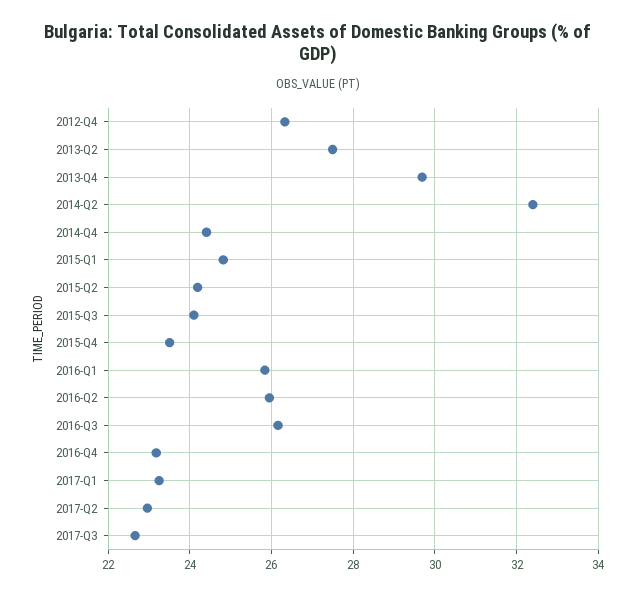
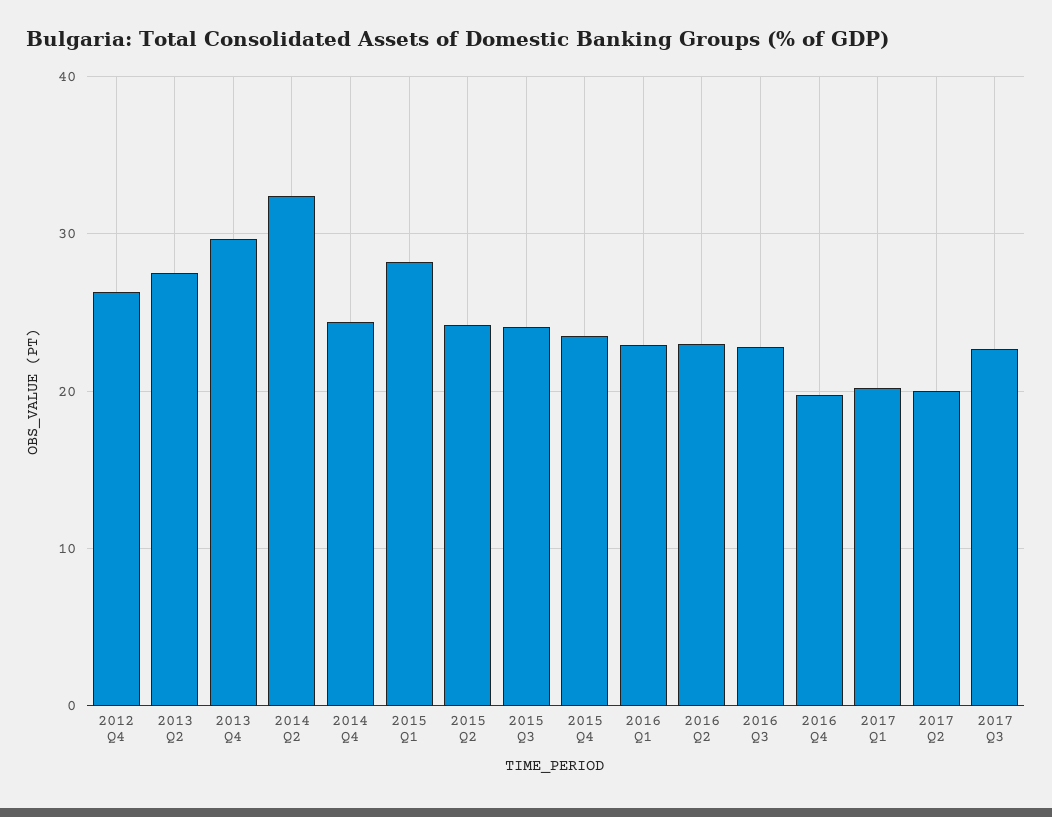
2015-Q1: 24.8 -> 28
2016-Q1: 25.8 -> 23
2016-Q2: 26 -> 23
2016-Q3: 26.2 -> 23
2016-Q4: 23.2 -> 20
2017-Q1: 23.2 -> 20
2017-Q2: 23 -> 20

